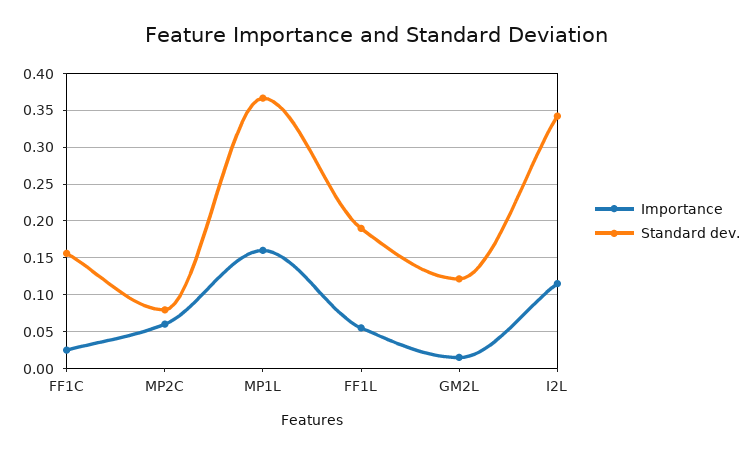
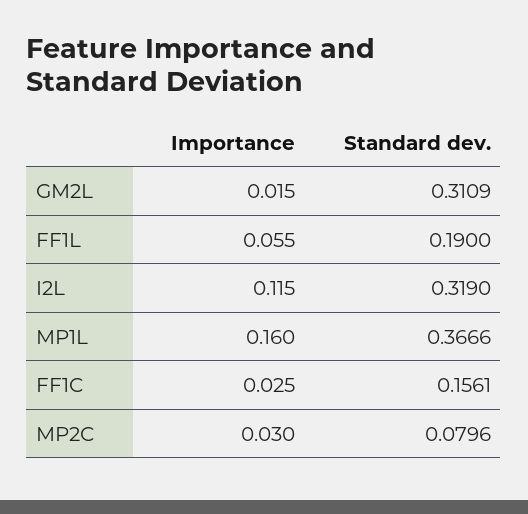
Importance, MP2C: 0.06 -> 0.03
Standard dev., GM2L: 0.12 -> 0.3109
Standard dev., I2L: 0.34 -> 0.319

